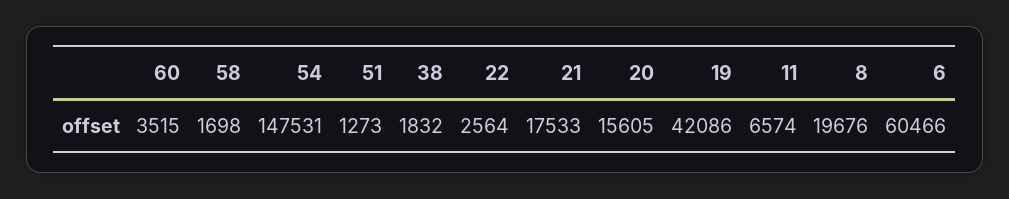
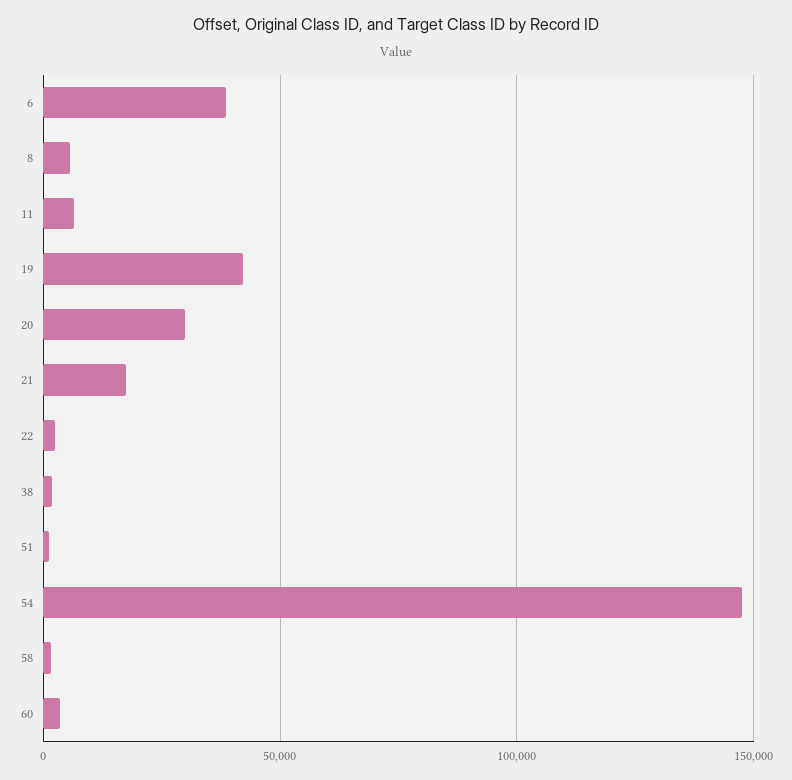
20: 15605 -> 30000
8: 19676 -> 5000
6: 60466 -> 40000

